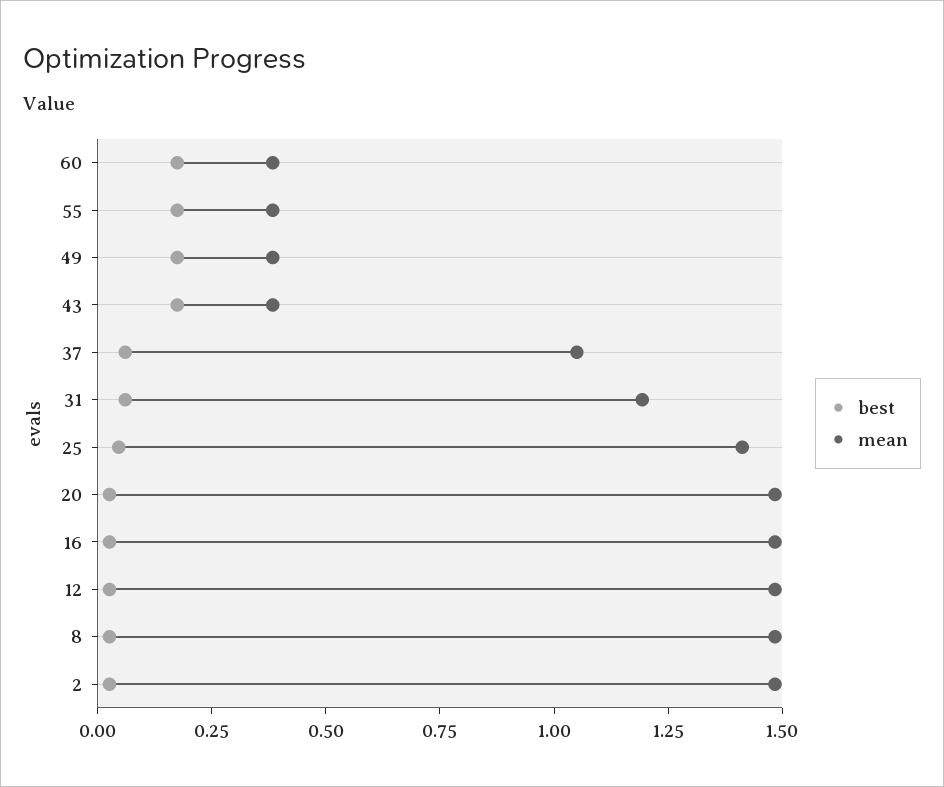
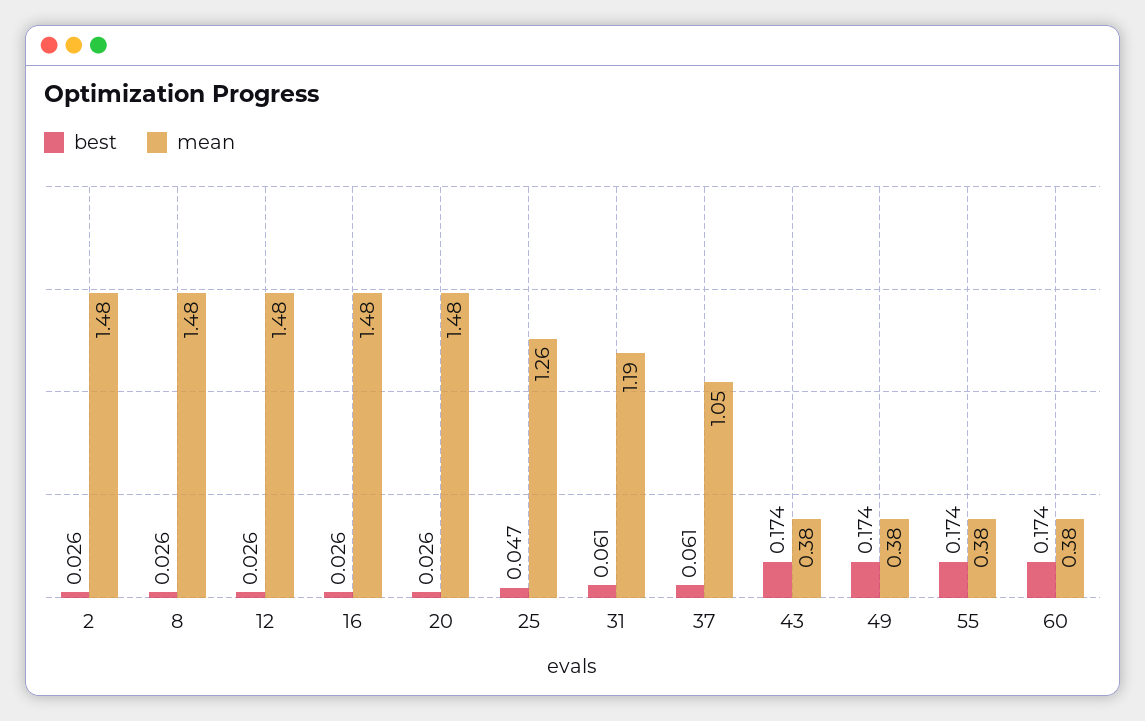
mean, 25: 1.4 -> 1.26

